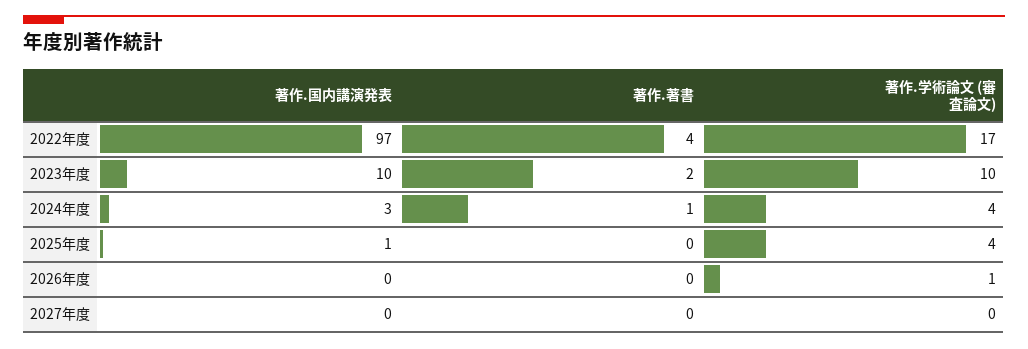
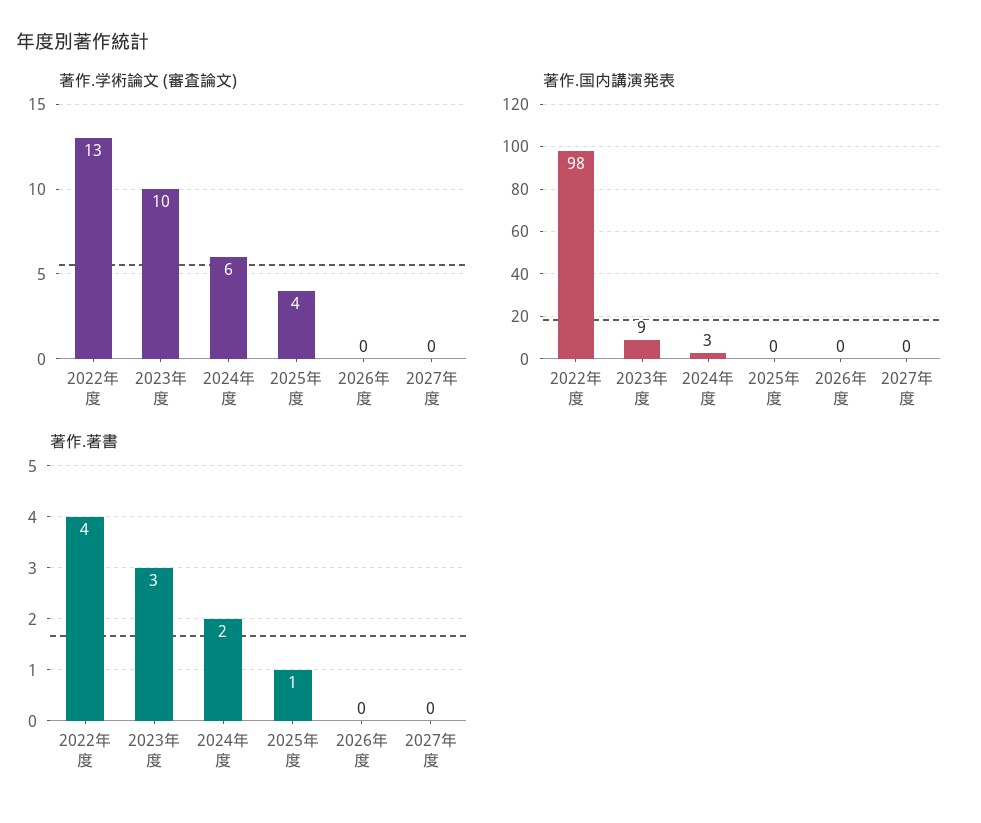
著作.国内講演発表, 2022年度: 97 -> 98
著作.学術論文 (審査論文), 2022年度: 17 -> 13
著作.国内講演発表, 2023年度: 10 -> 9
著作.著書, 2023年度: 2 -> 3
著作.著書, 2024年度: 1 -> 2
著作.学術論文 (審査論文), 2024年度: 4 -> 6
著作.国内講演発表, 2025年度: 1 -> 0
著作.著書, 2025年度: 0 -> 1
著作.学術論文 (審査論文), 2026年度: 1 -> 0

